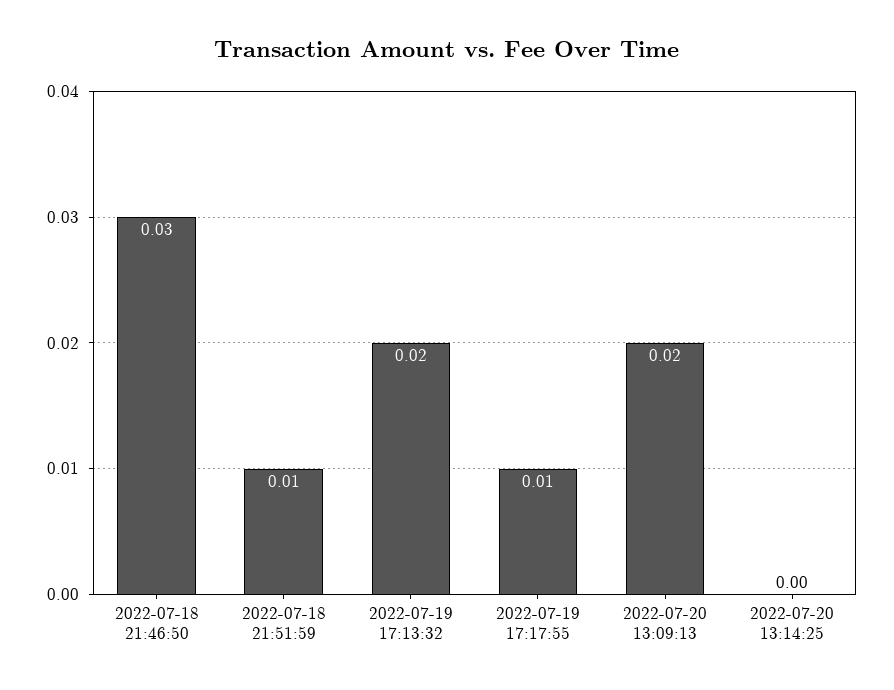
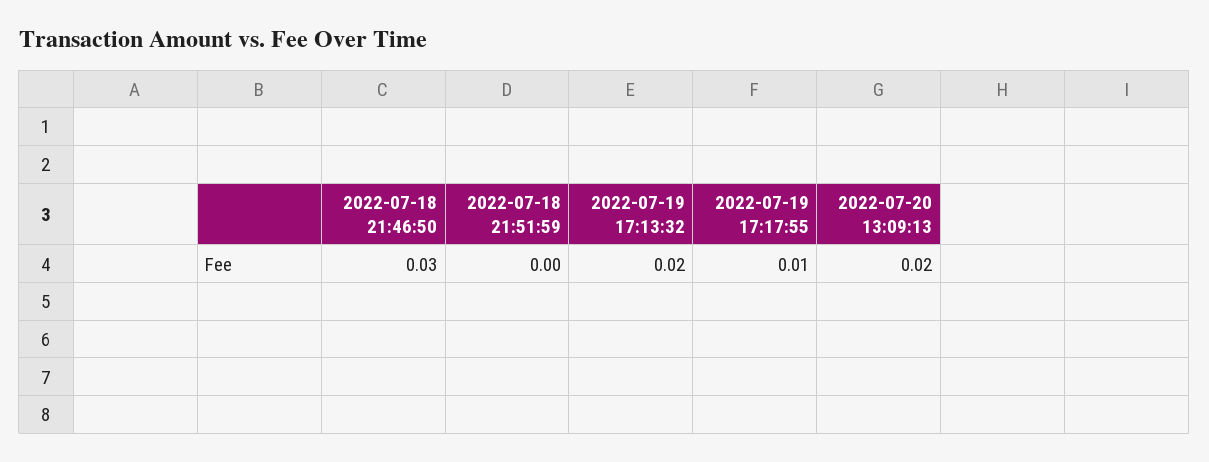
2022-07-18 21:51:59: 0.01 -> 0
2022-07-20 13:14:25: 0 -> none

